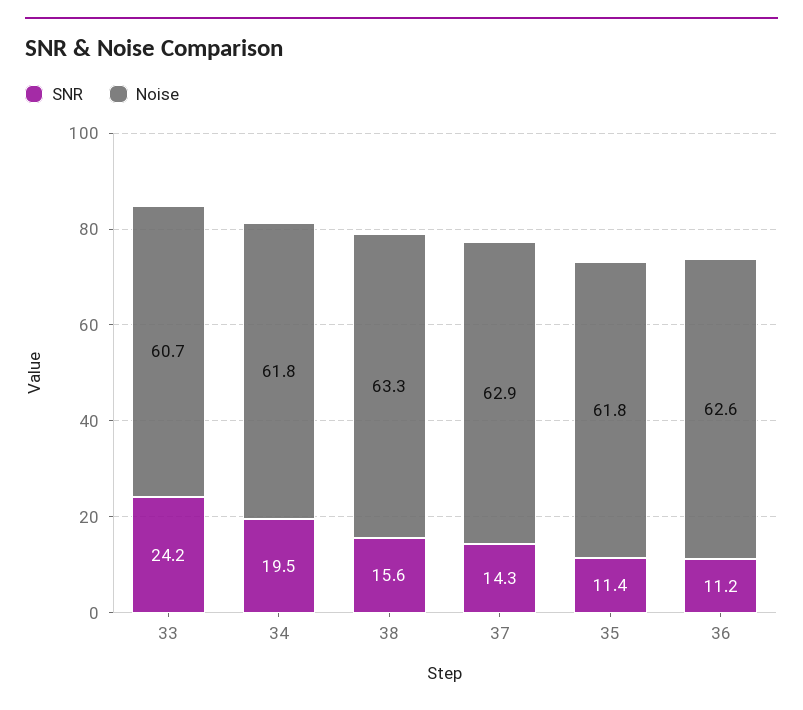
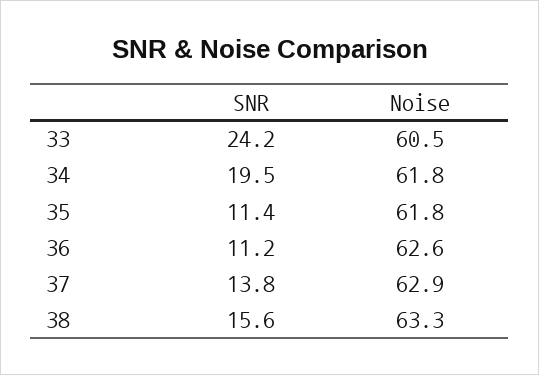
Noise, 33: 60.7 -> 60.5
SNR, 37: 14.3 -> 13.8

